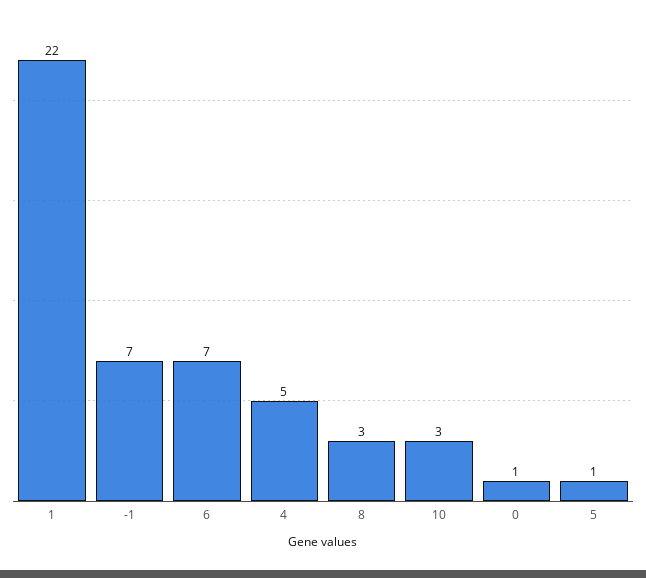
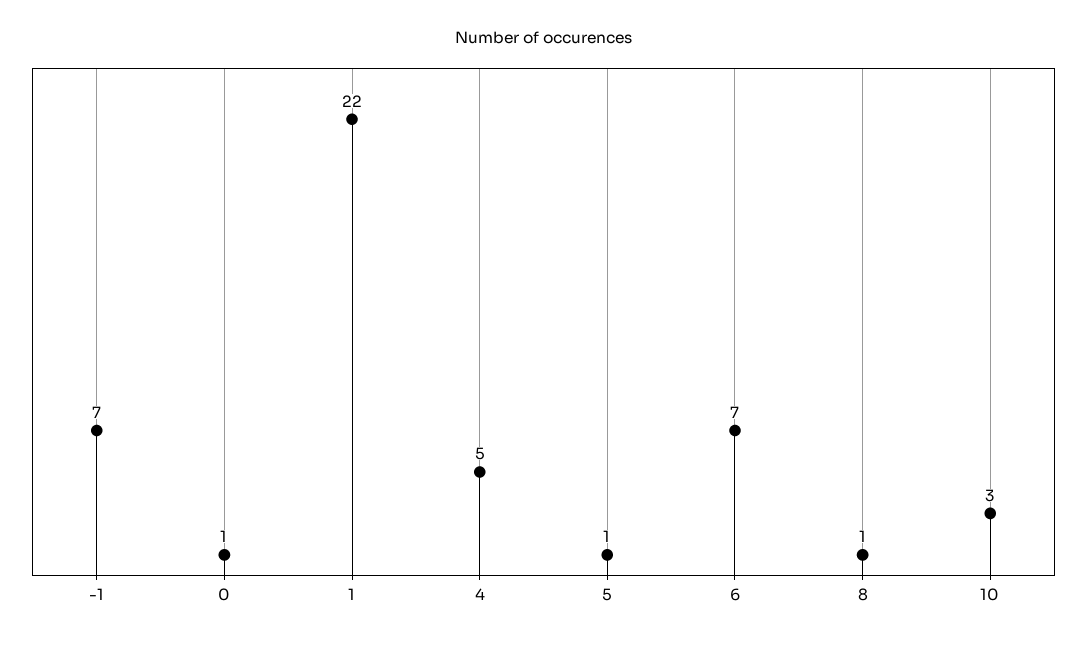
8: 3 -> 1

